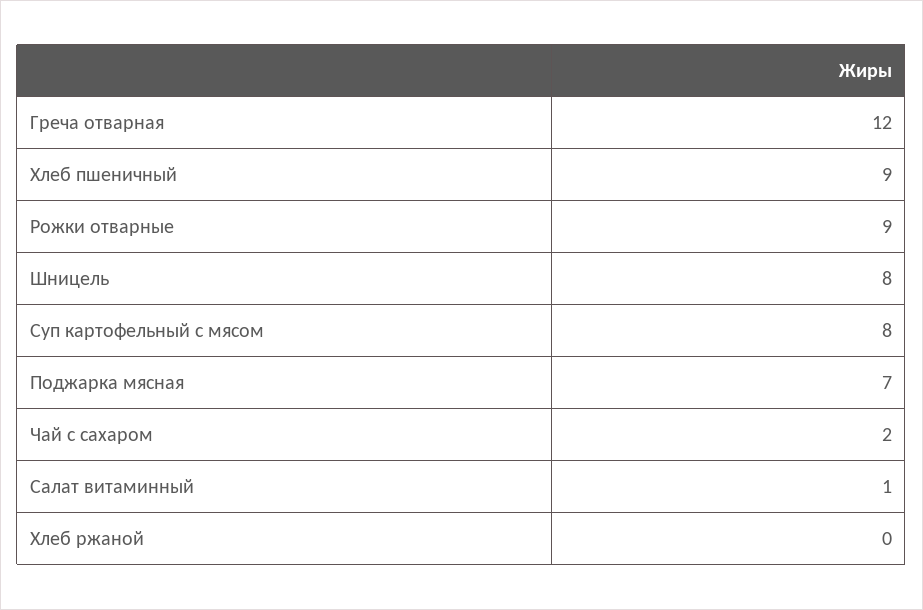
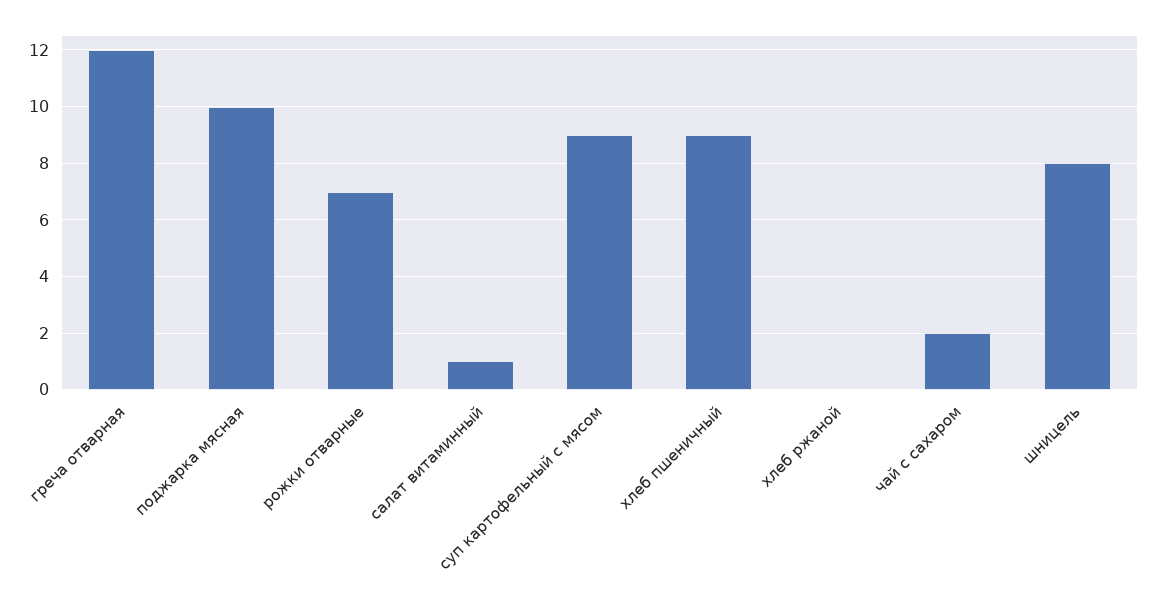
Рожки отварные: 9 -> 7
Суп картофельный с мясом: 8 -> 9
Поджарка мясная: 7 -> 10

